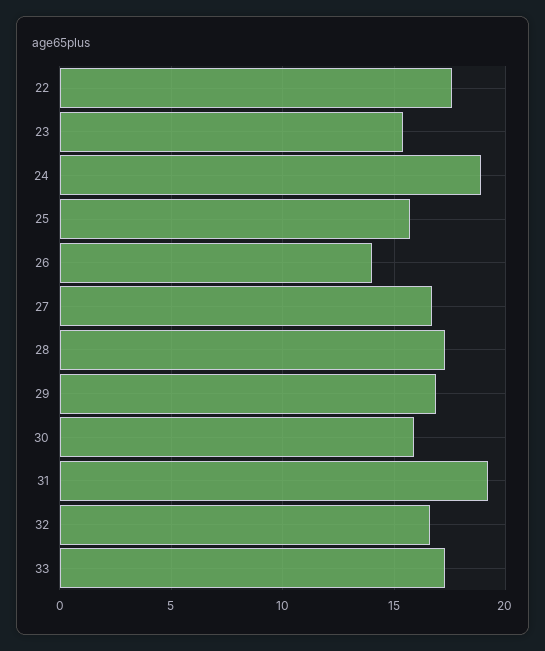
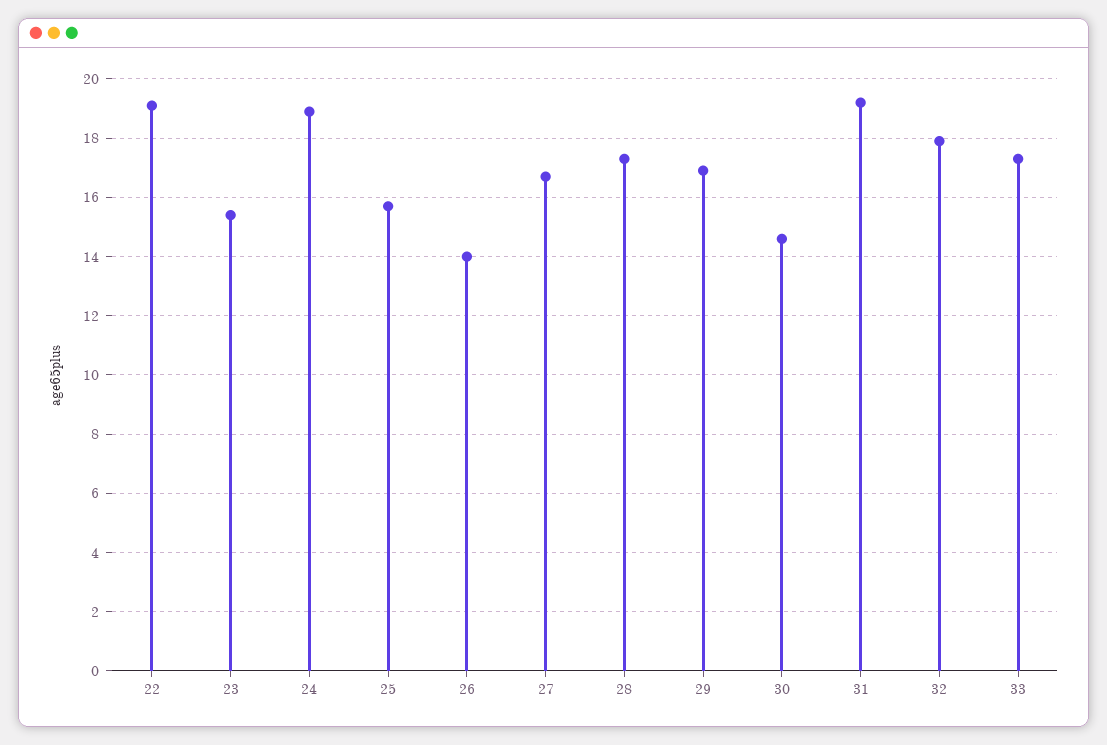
22: 17.5 -> 19
30: 16 -> 14.5
32: 16.5 -> 18

